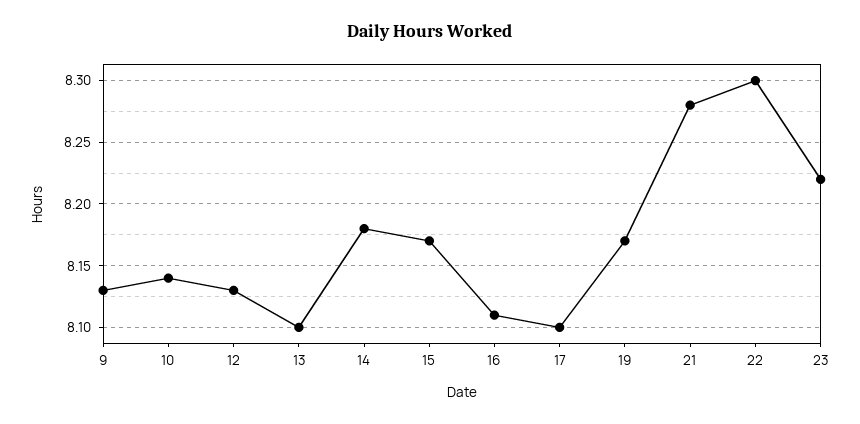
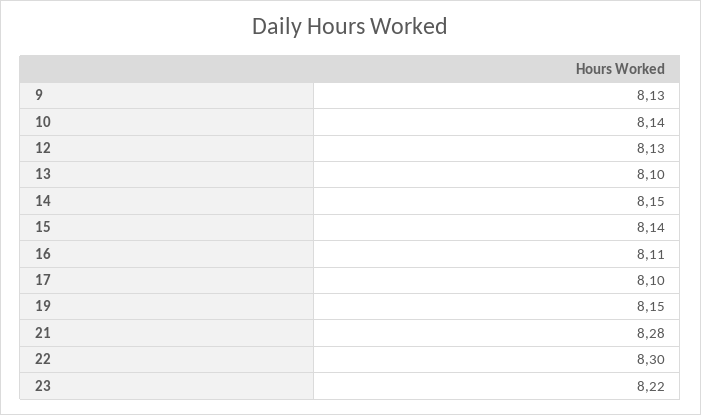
14: 8.18 -> 8.15
15: 8.17 -> 8.14
19: 8.17 -> 8.15

